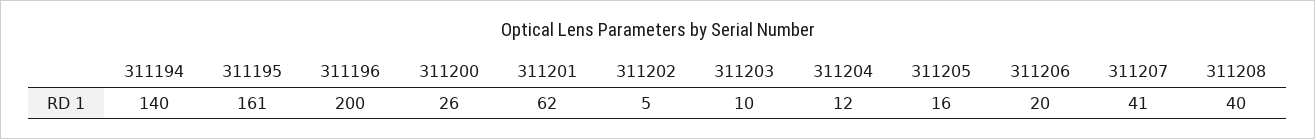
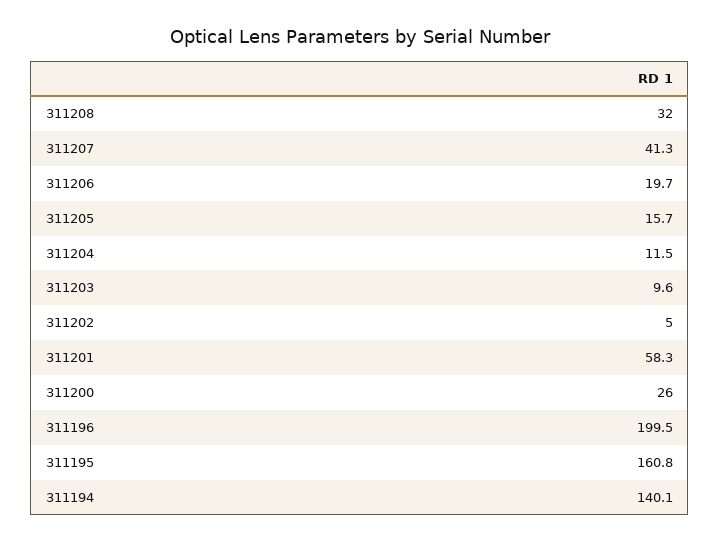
311201: 62 -> 58.3
311208: 40 -> 32

